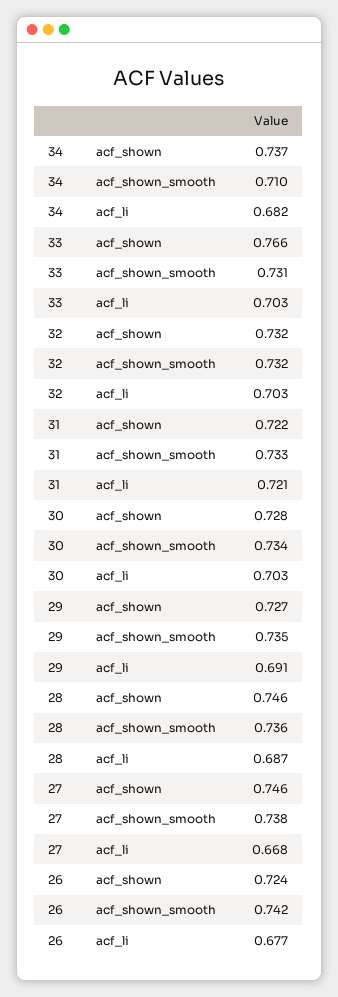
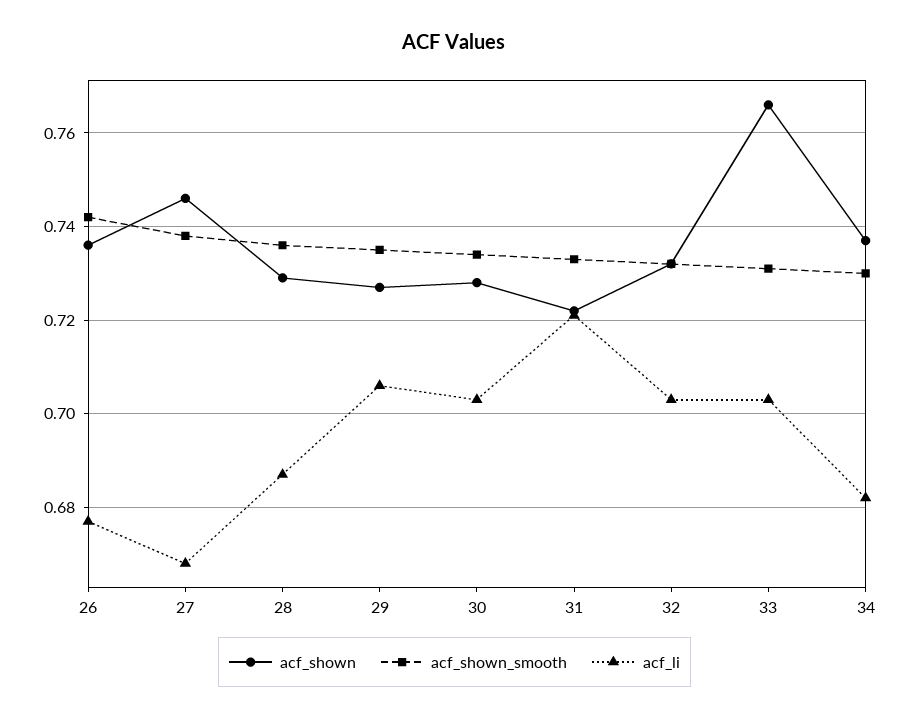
acf_shown_smooth, 34: 0.71 -> 0.73
acf_li, 29: 0.691 -> 0.705
acf_shown, 28: 0.746 -> 0.73
acf_shown, 26: 0.724 -> 0.735

